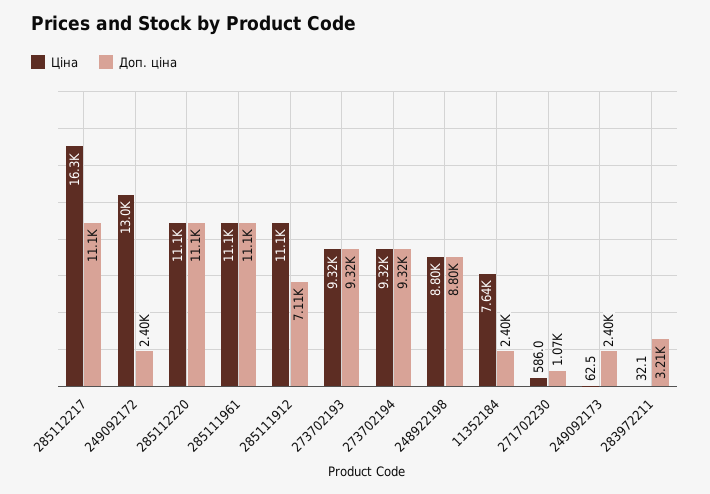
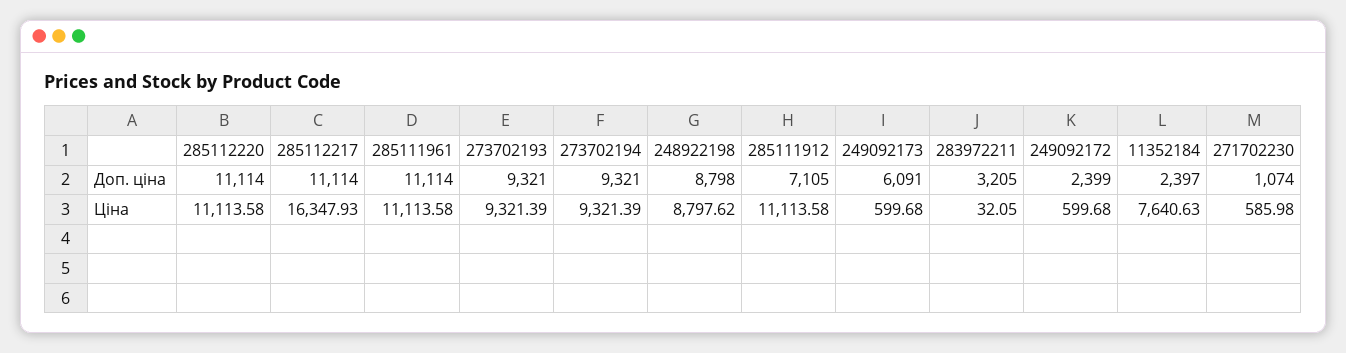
Ціна, 249092172: 13000 -> 599.68
Ціна, 249092173: 62.5 -> 599.68
Доп. ціна, 249092173: 2400 -> 6091

